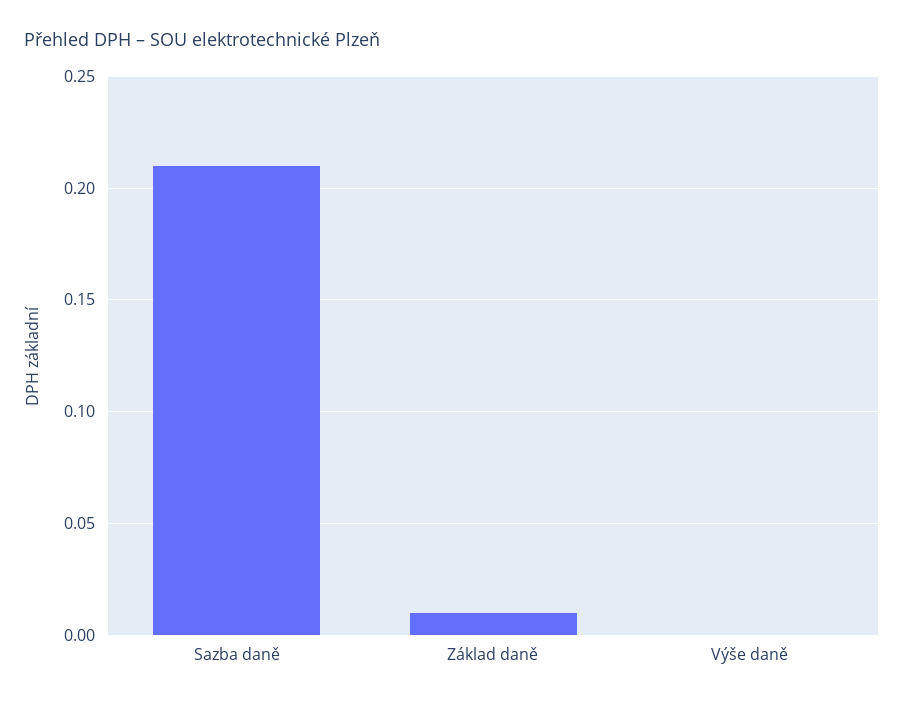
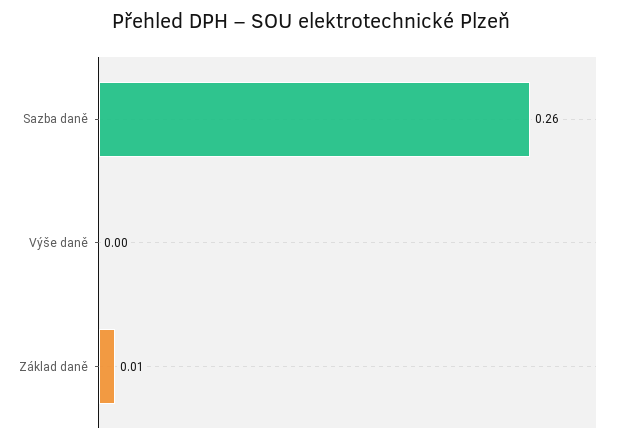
Sazba daně: 0.21 -> 0.26

